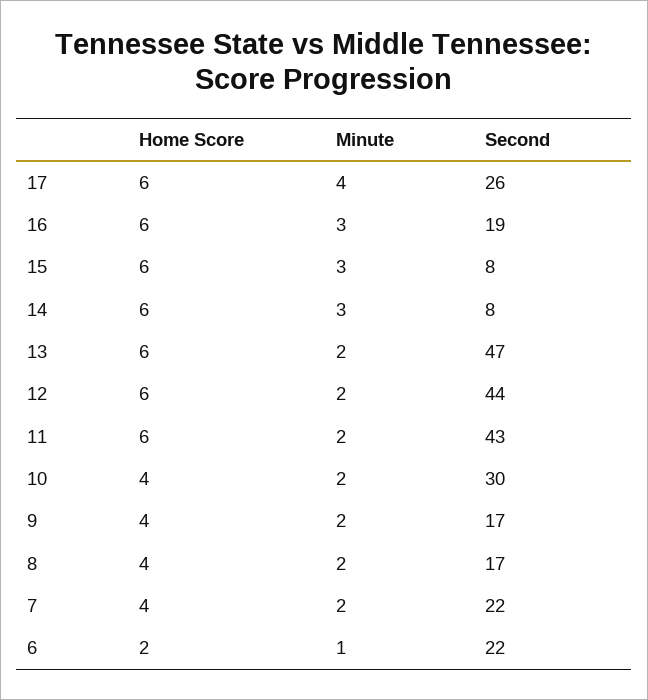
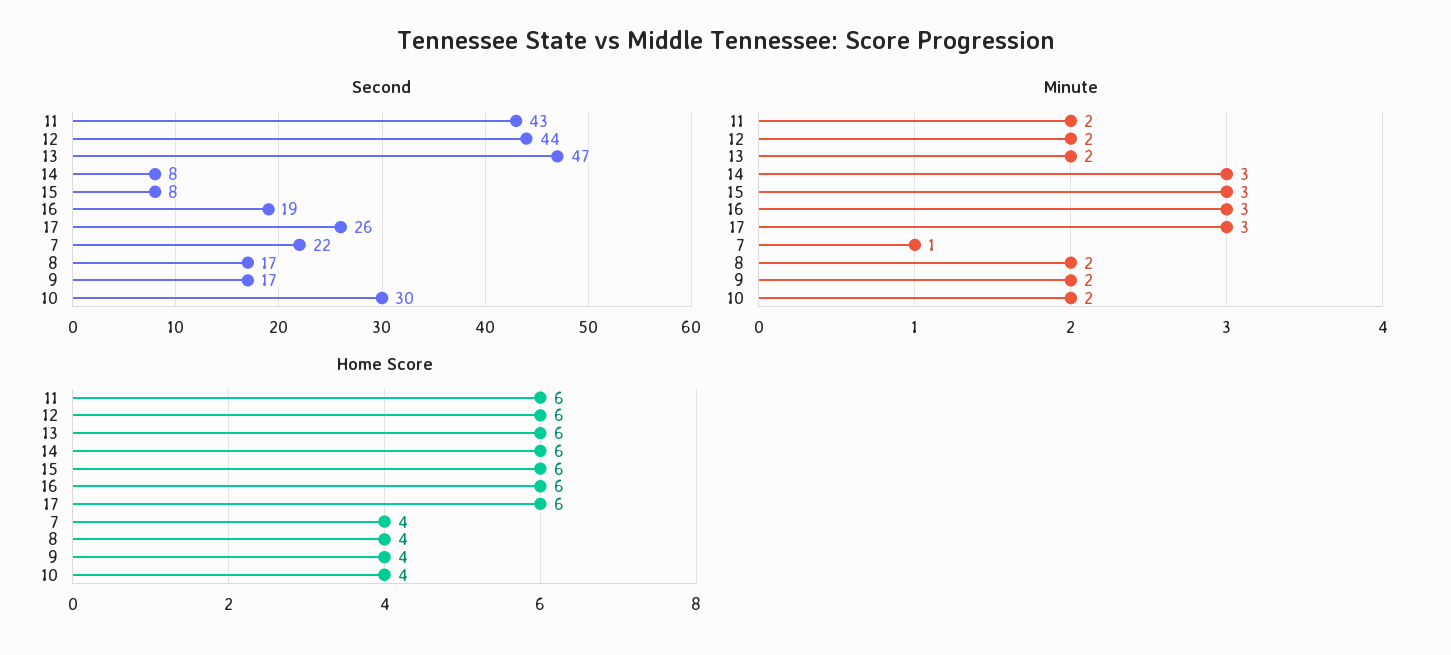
Minute, 17: 4 -> 3
Minute, 7: 2 -> 1
Home Score, 6: 2 -> none
Minute, 6: 1 -> none
Second, 6: 22 -> none

